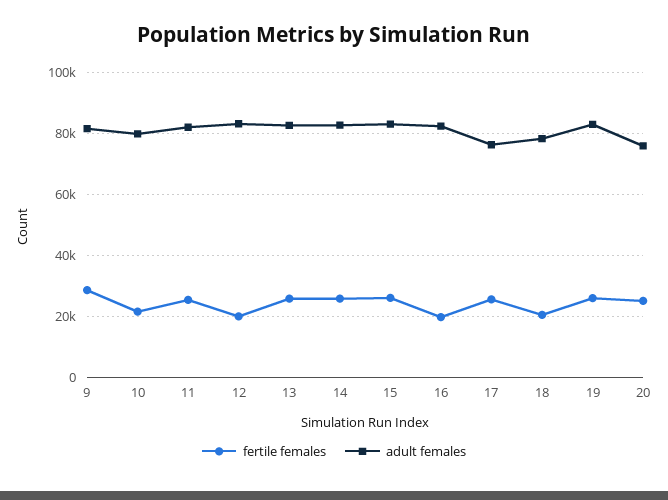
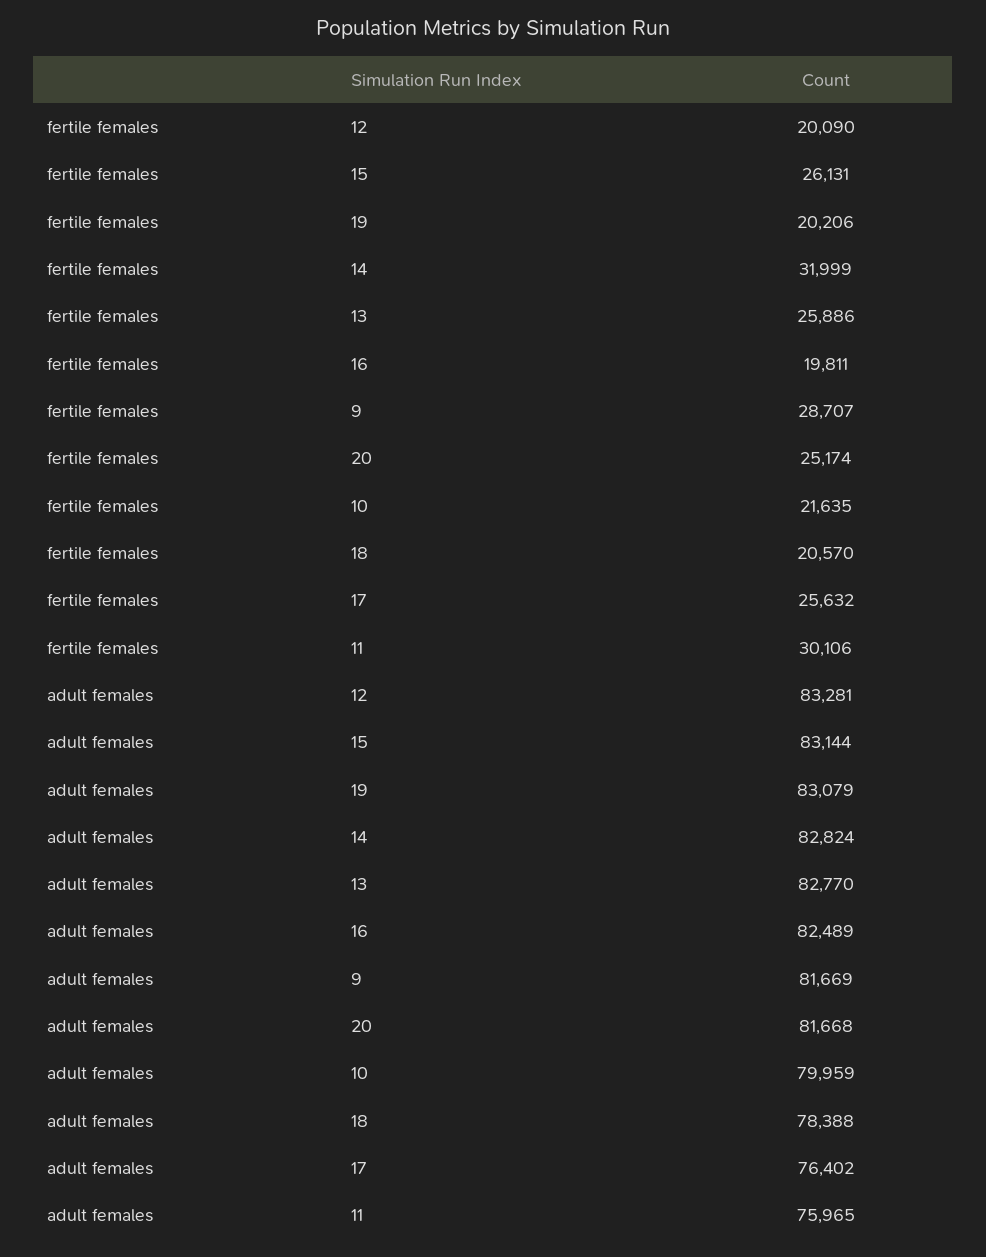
fertile females, 11: 26000 -> 30106
adult females, 11: 82000 -> 75965
fertile females, 14: 26000 -> 31999
fertile females, 19: 26000 -> 20206
adult females, 20: 76000 -> 81668

